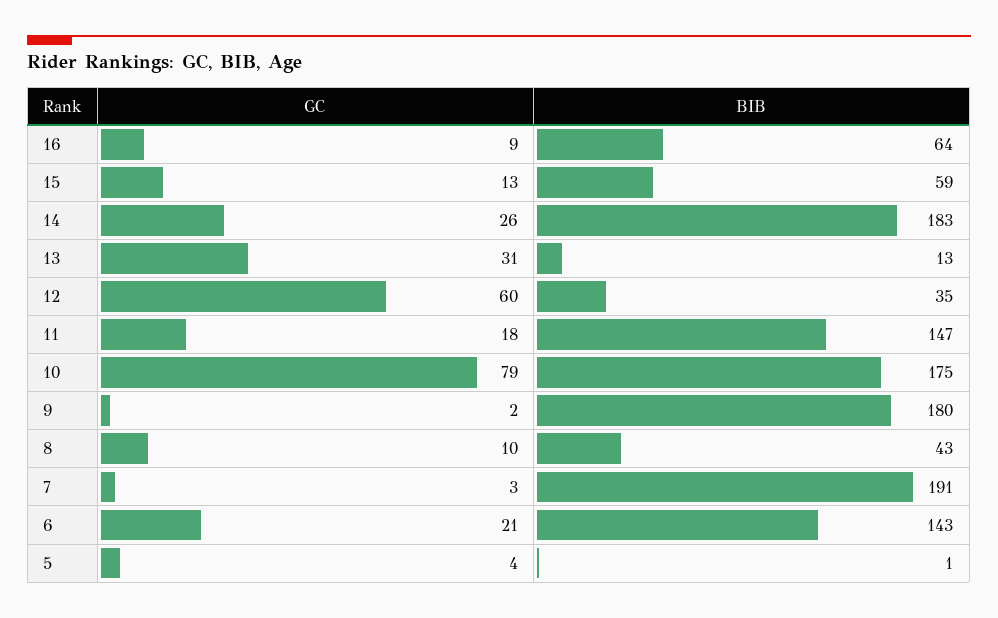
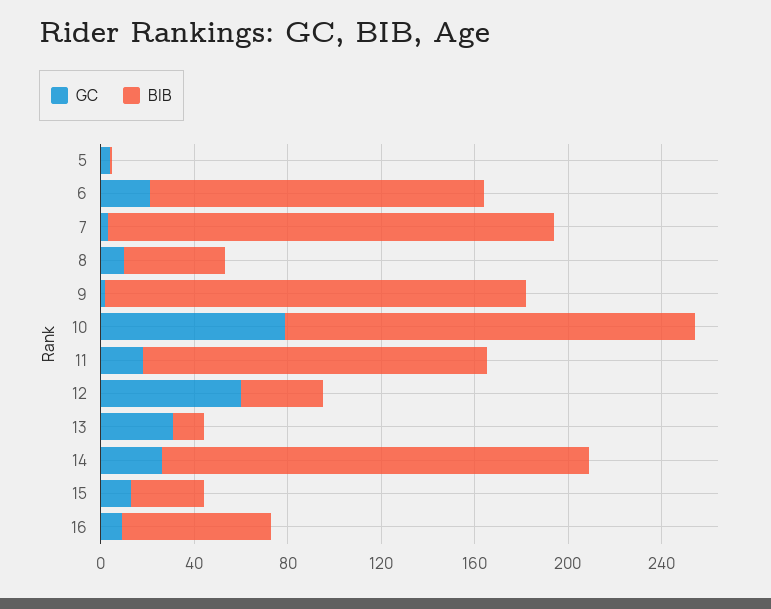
BIB, 15: 59 -> 30

